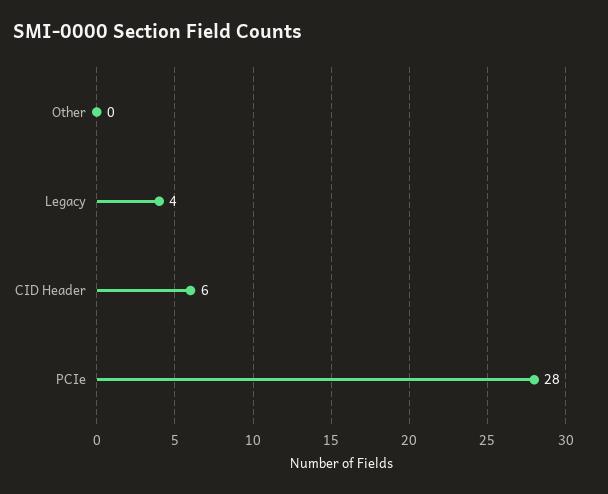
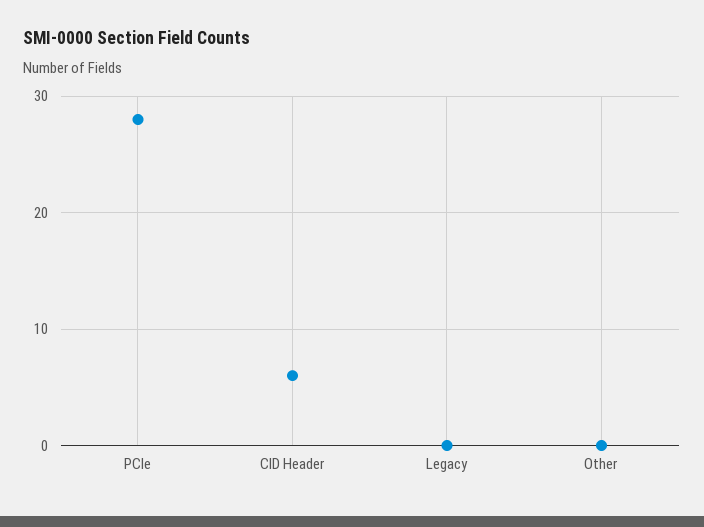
Legacy: 4 -> 0

